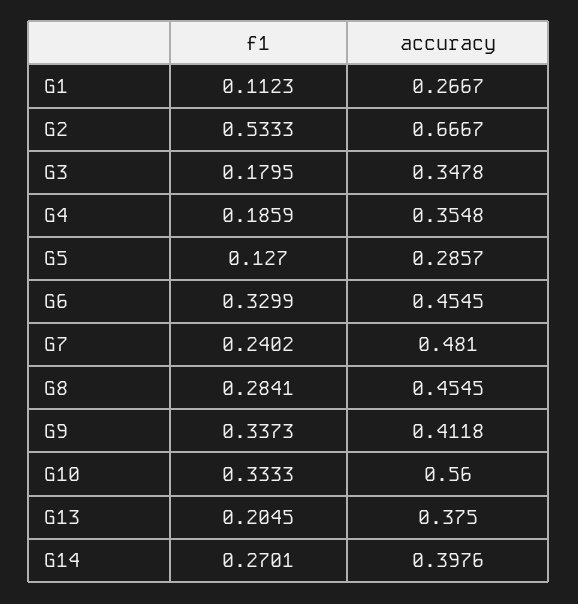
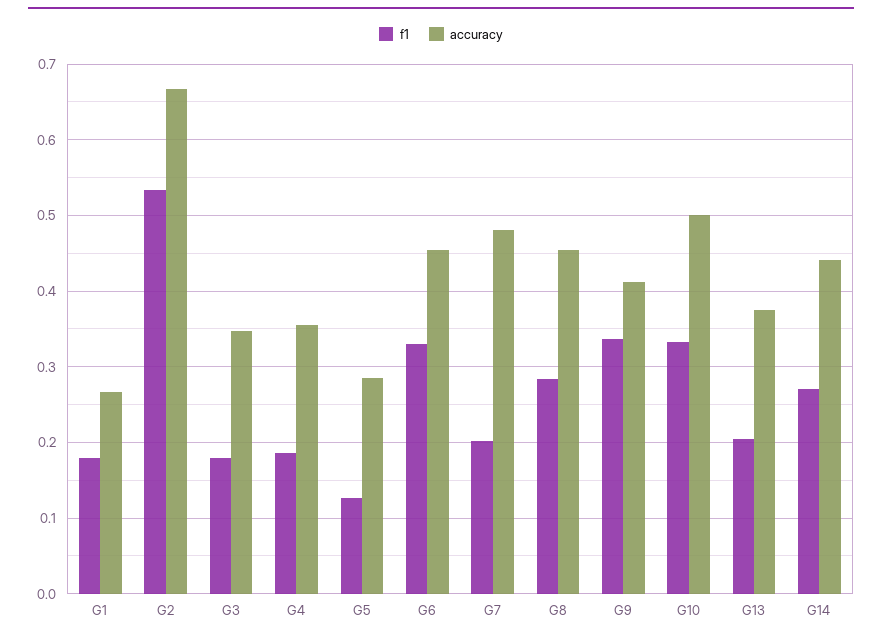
f1, G1: 0.1123 -> 0.18
f1, G7: 0.2402 -> 0.2
accuracy, G10: 0.56 -> 0.5
accuracy, G14: 0.3976 -> 0.44

